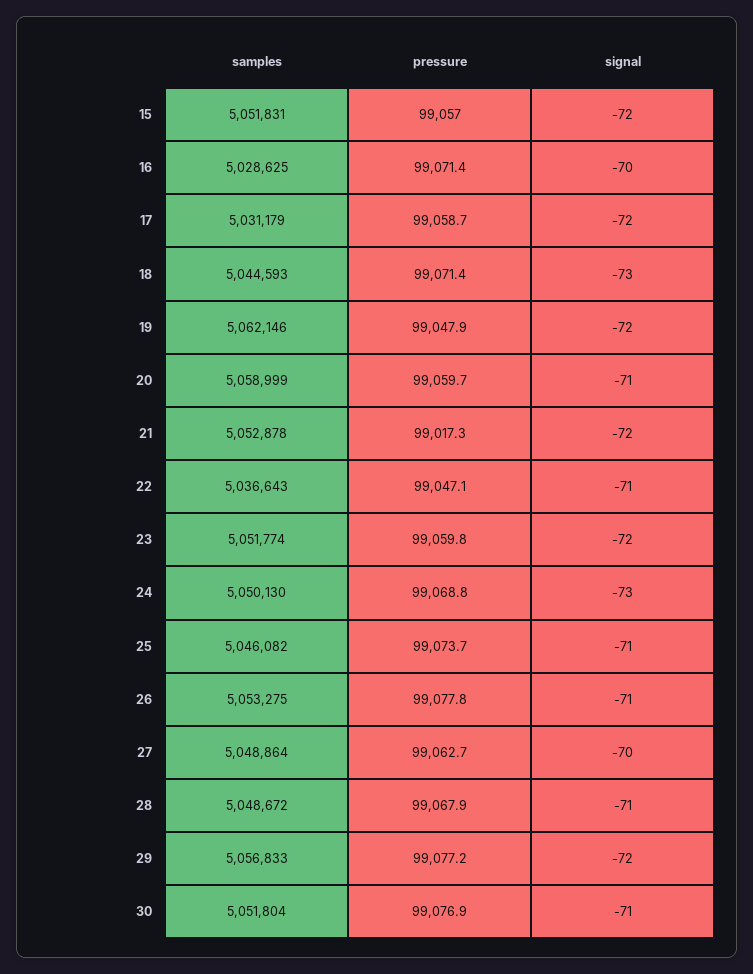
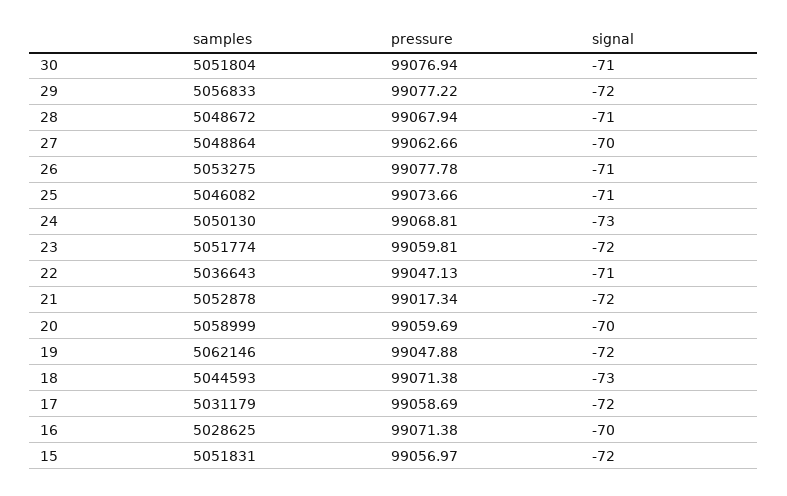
signal, 20: -71 -> -70

